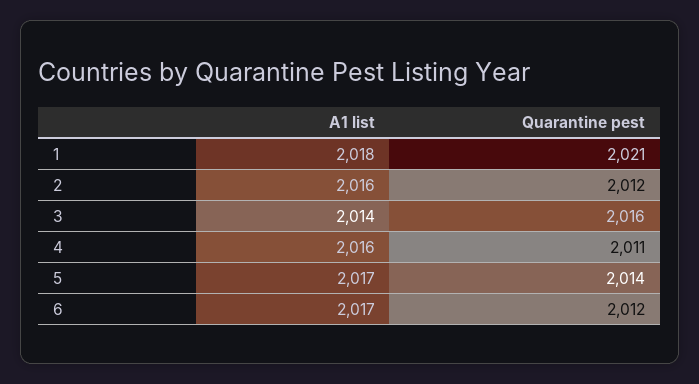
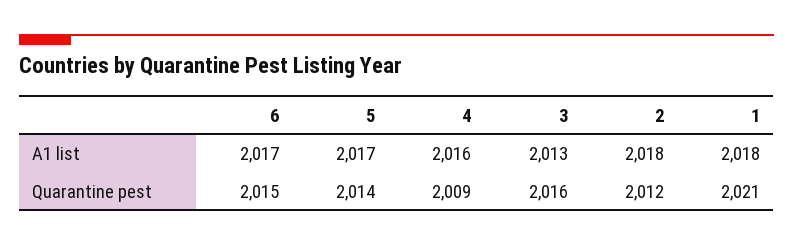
A1 list, 2: 2016 -> 2018
A1 list, 3: 2014 -> 2013
Quarantine pest, 4: 2011 -> 2009
Quarantine pest, 6: 2012 -> 2015

